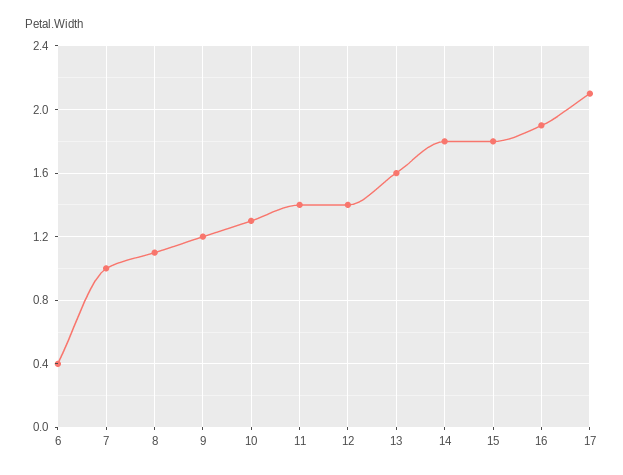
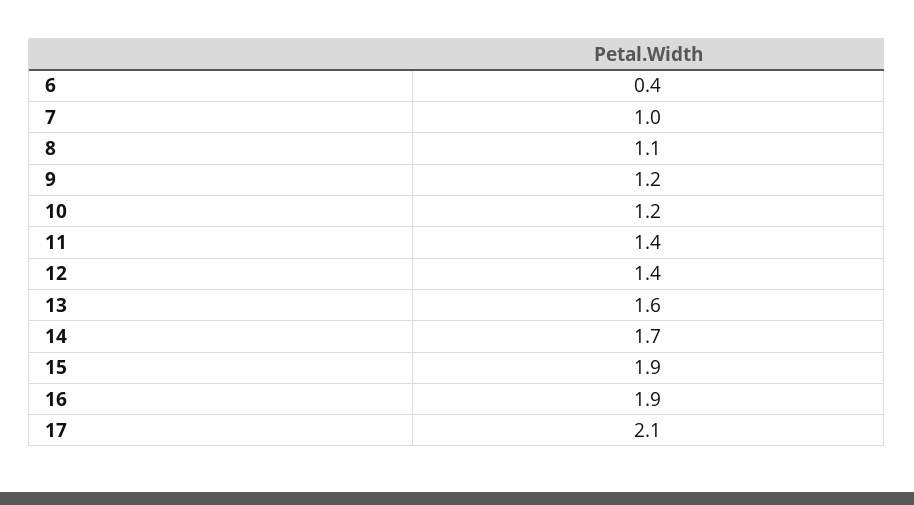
10: 1.3 -> 1.2
14: 1.8 -> 1.7
15: 1.8 -> 1.9

